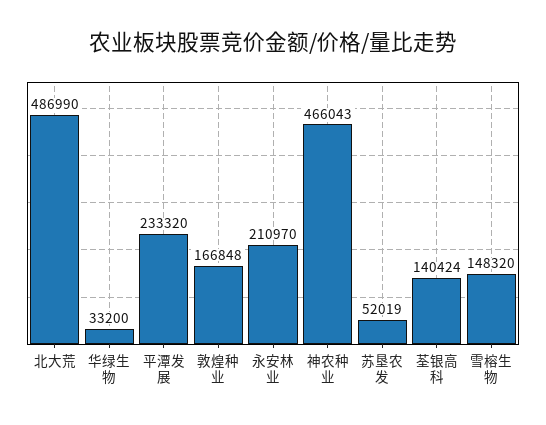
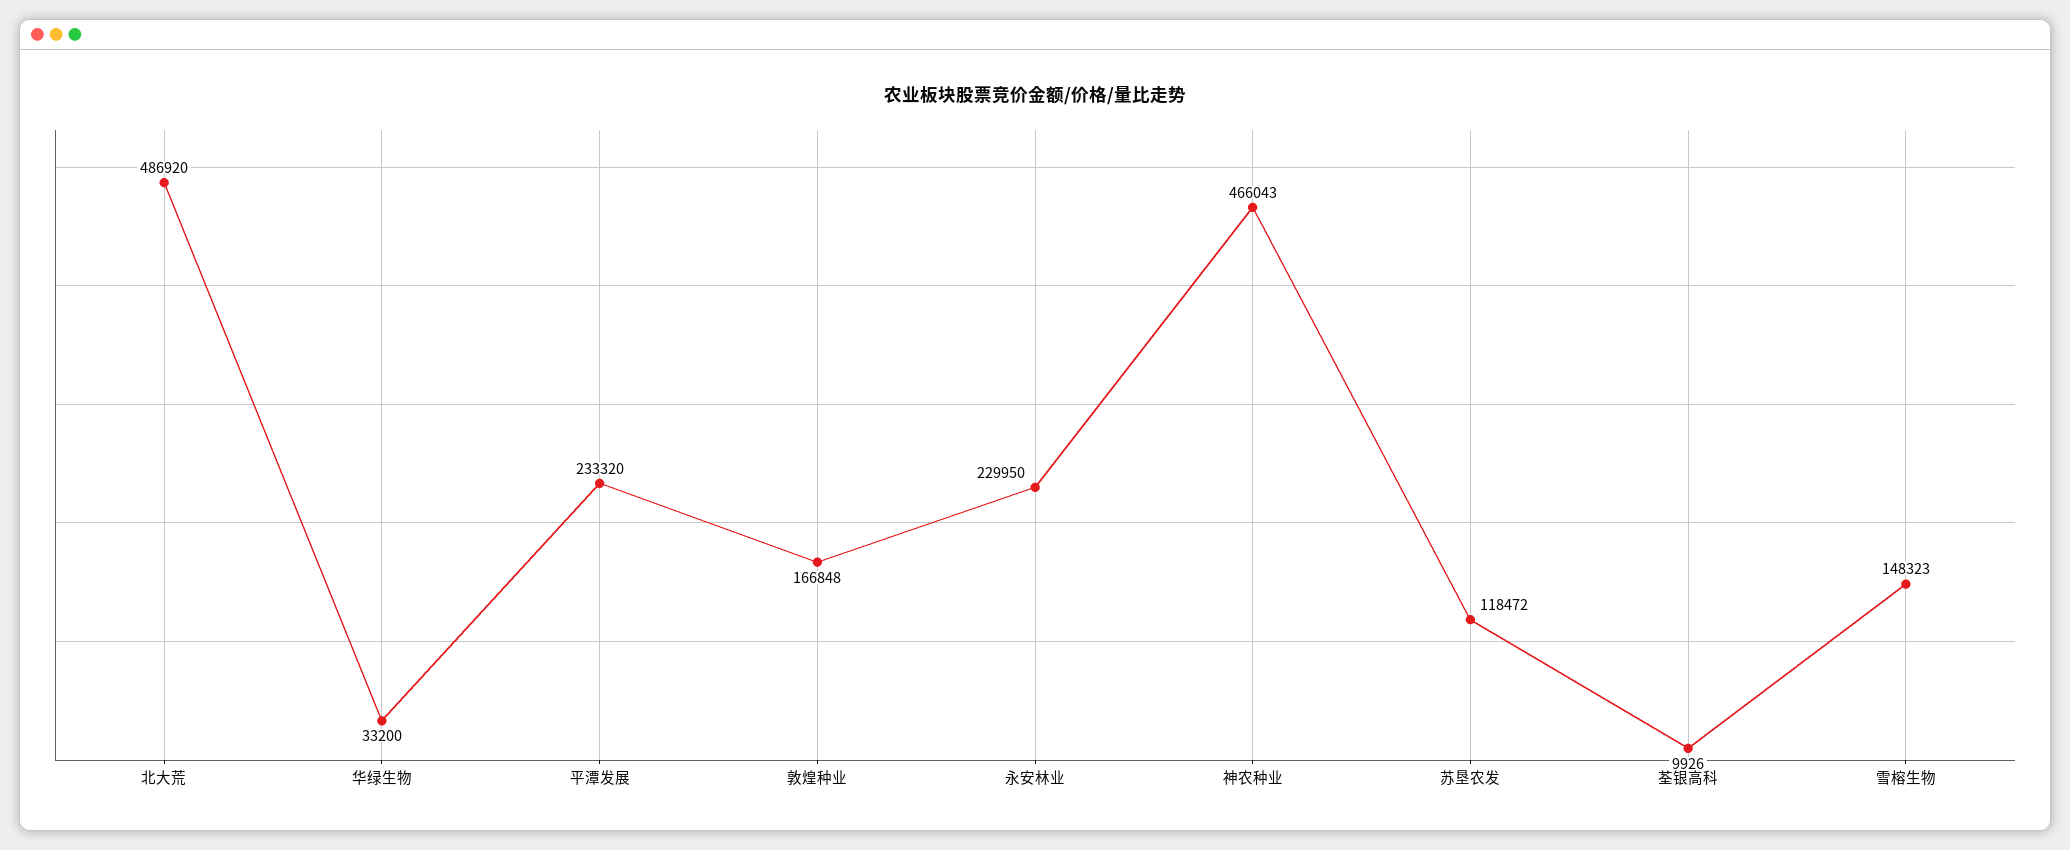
北大荒: 486990 -> 486920
永安林业: 210970 -> 229950
苏垦农发: 52019 -> 118472
荃银高科: 140424 -> 9926
雪榕生物: 148320 -> 148323

